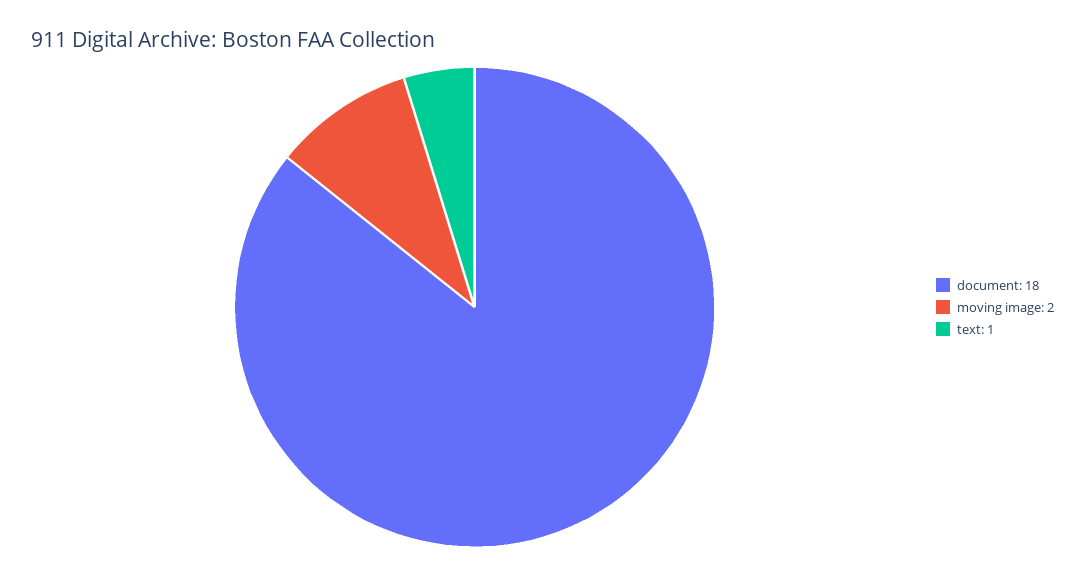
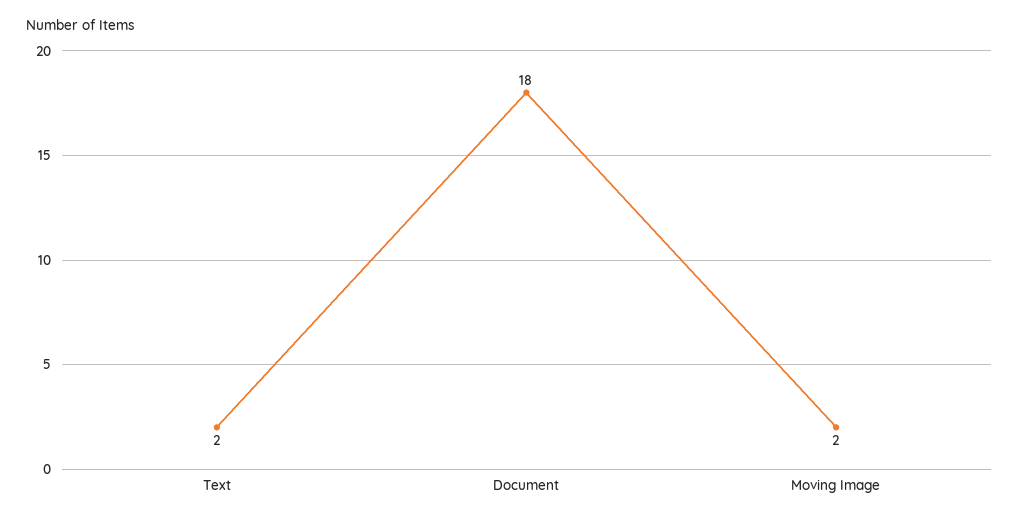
text: 1 -> 2

